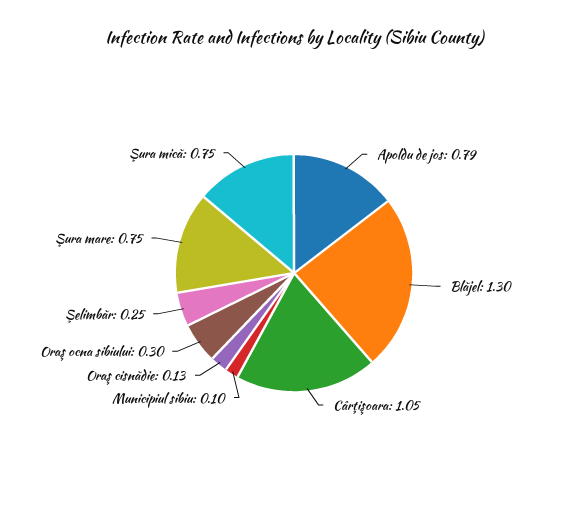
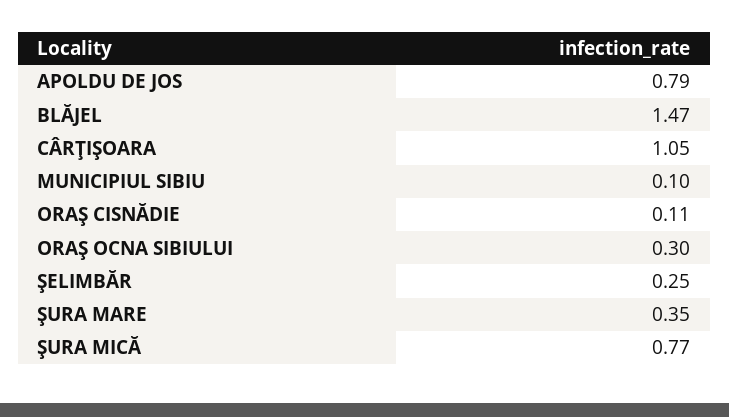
Blăjel: 1.3 -> 1.47
Oraş cisnădie: 0.13 -> 0.11
Şura mare: 0.75 -> 0.35
Şura mică: 0.75 -> 0.77

